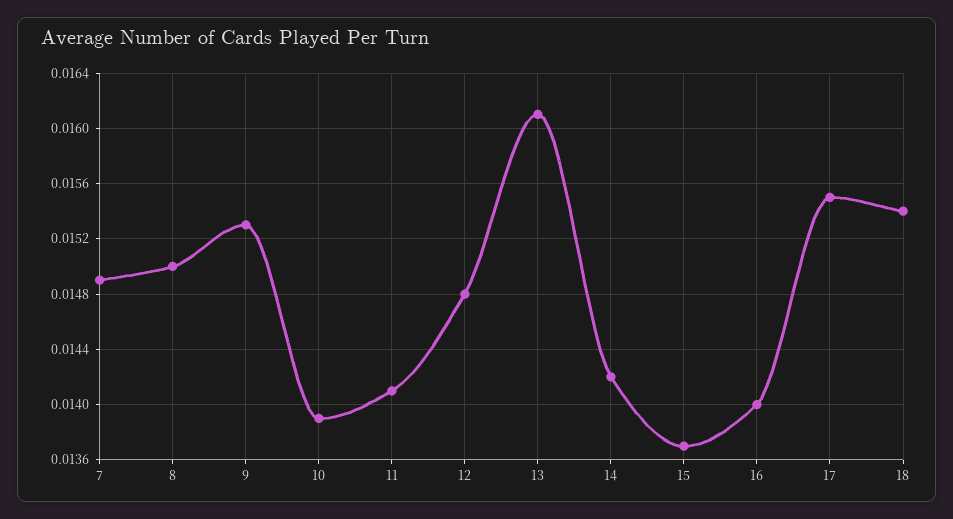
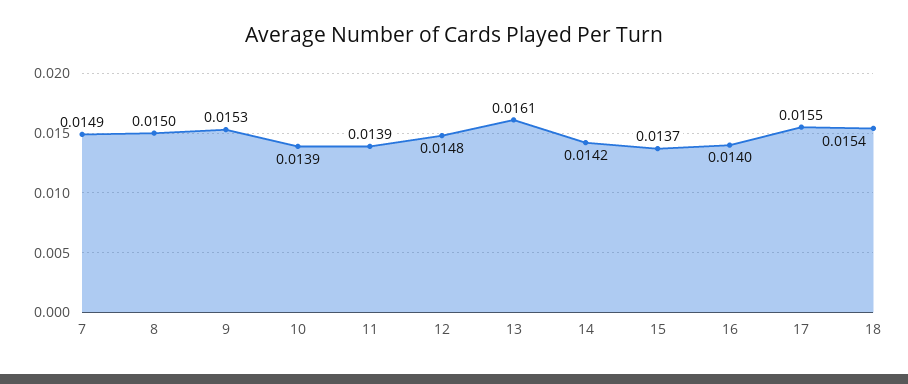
11: 0.0141 -> 0.0139

